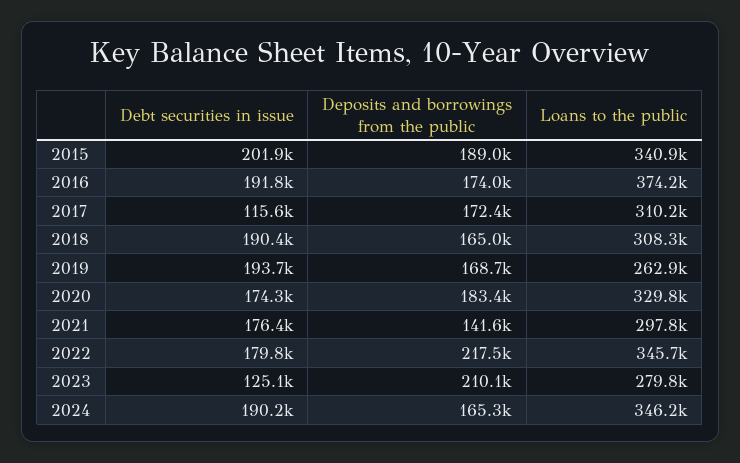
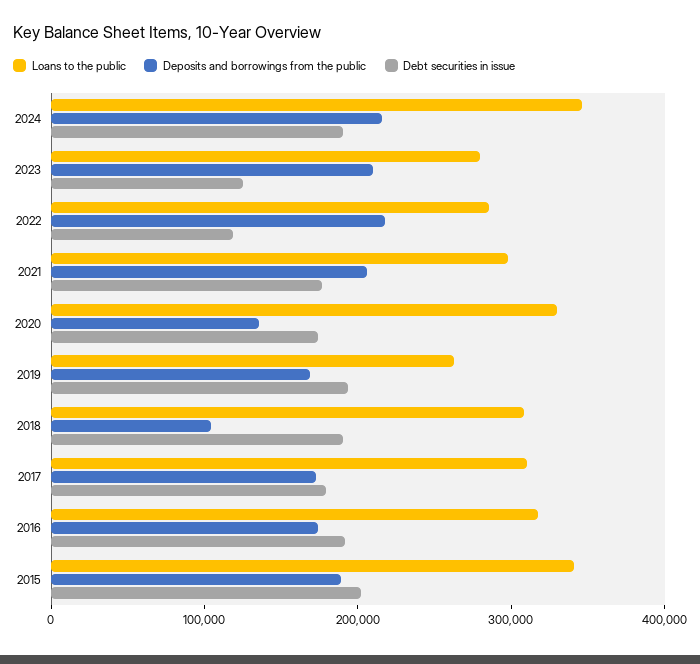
Loans to the public, 2016: 374200 -> 320000
Debt securities in issue, 2017: 115600 -> 180000
Deposits and borrowings from the public, 2018: 165000 -> 100000
Deposits and borrowings from the public, 2020: 183400 -> 140000
Deposits and borrowings from the public, 2021: 141600 -> 200000
Debt securities in issue, 2022: 179800 -> 120000
Loans to the public, 2022: 345700 -> 280000
Deposits and borrowings from the public, 2024: 165300 -> 220000

